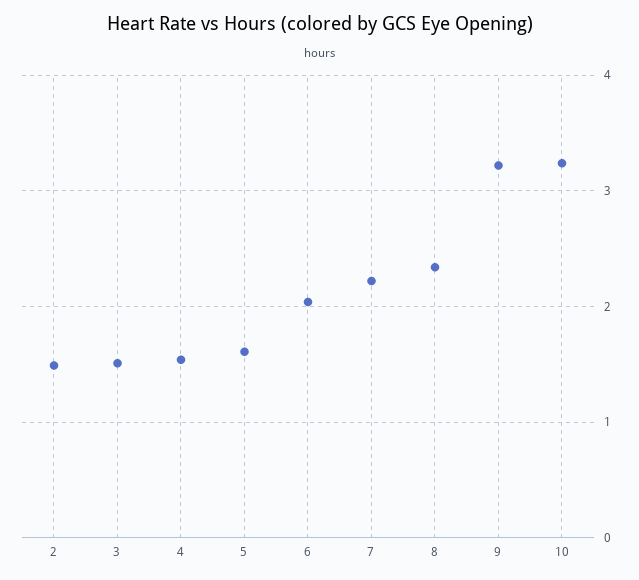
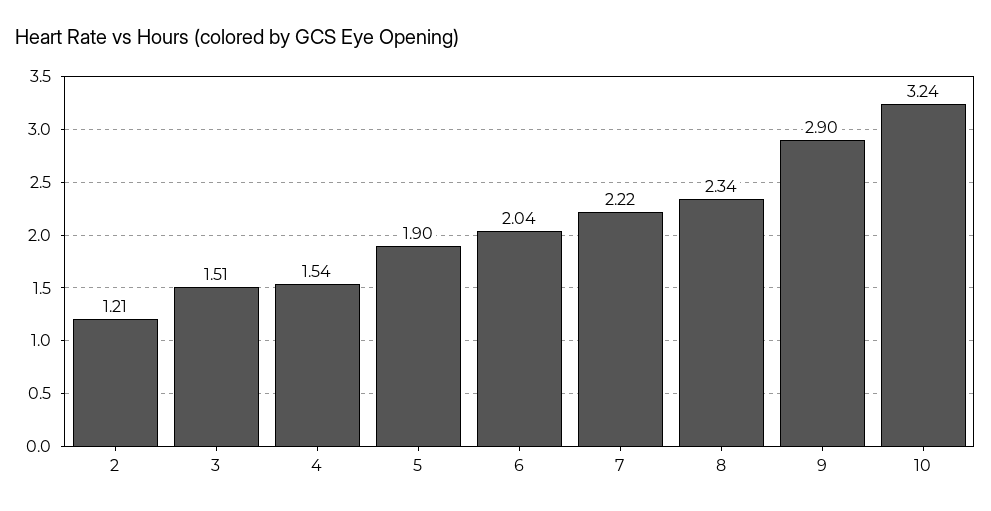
2: 1.5 -> 1.21
5: 1.6 -> 1.9
9: 3.2 -> 2.9

